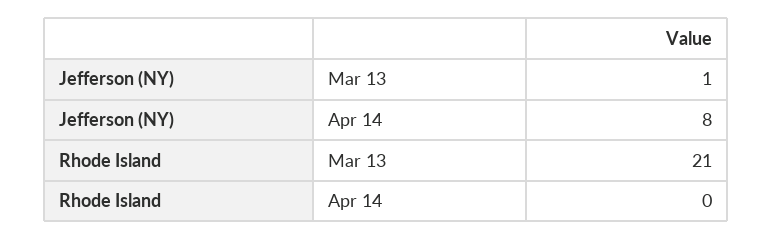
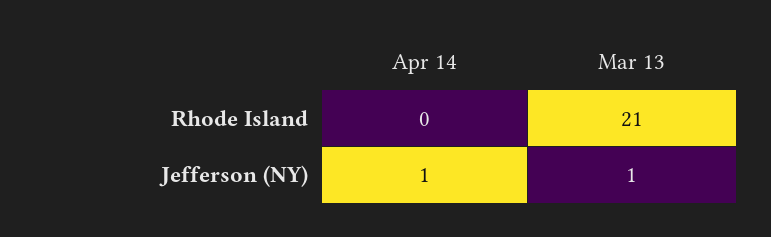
Jefferson (NY), Apr 14: 8 -> 1

